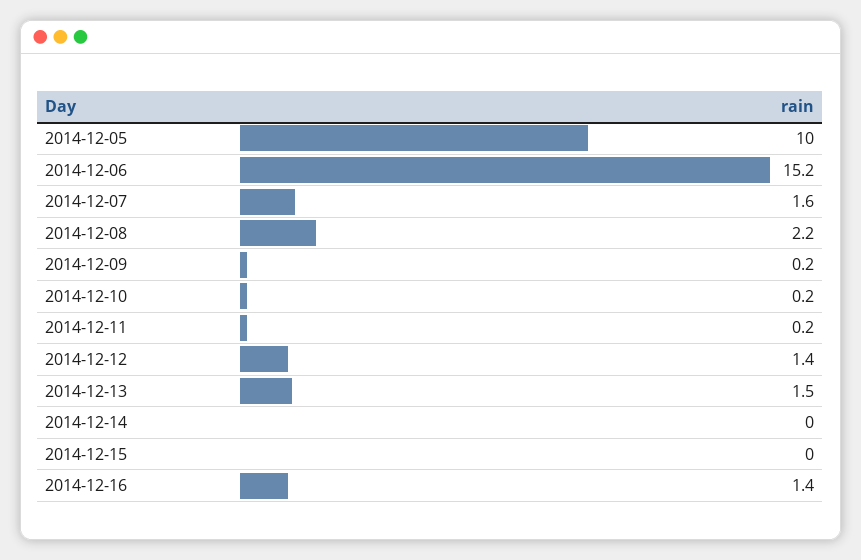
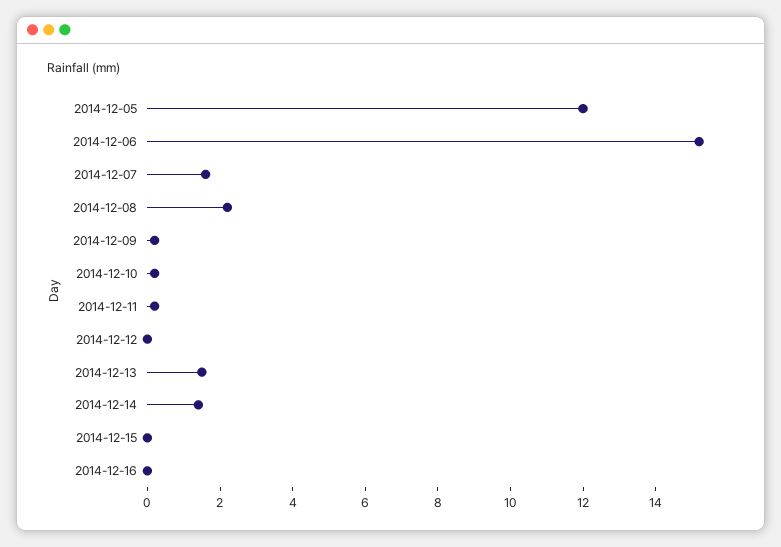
2014-12-05: 10 -> 12
2014-12-12: 1.4 -> 0
2014-12-14: 0 -> 1.5
2014-12-16: 1.4 -> 0

